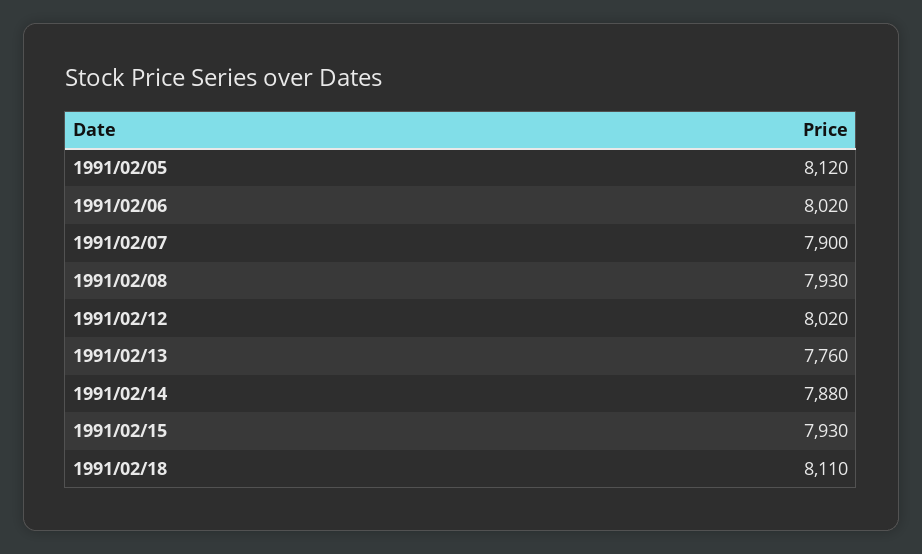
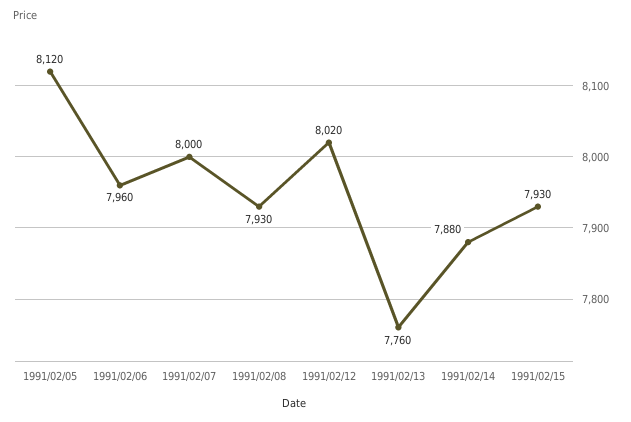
1991/02/06: 8020 -> 7960
1991/02/07: 7900 -> 8000
1991/02/18: 8110 -> none

